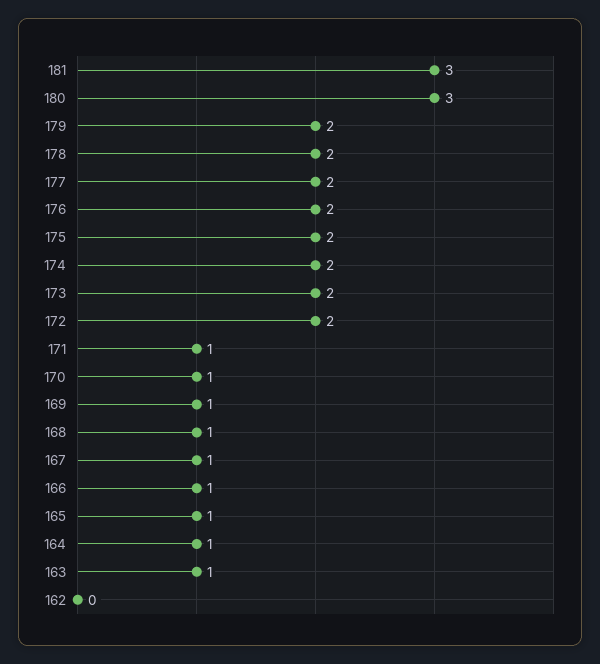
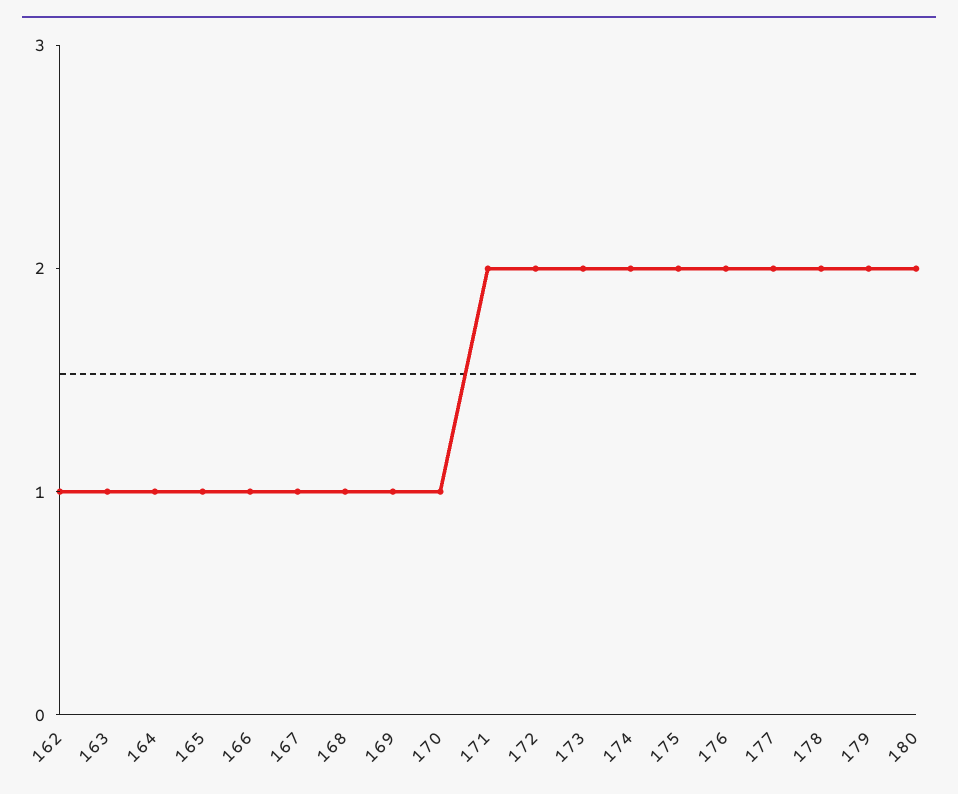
181: 3 -> none
180: 3 -> 2
171: 1 -> 2
162: 0 -> 1

